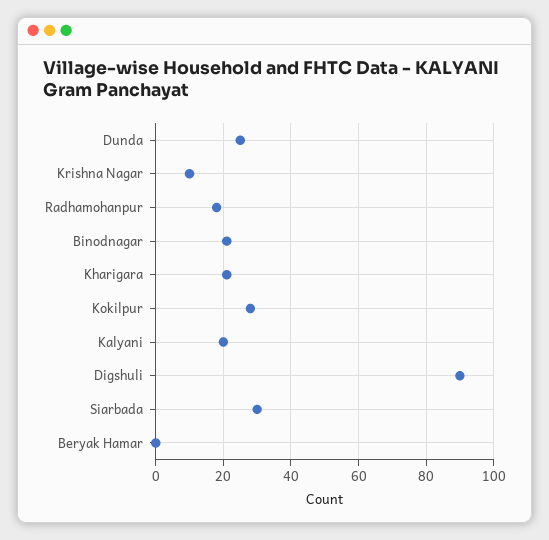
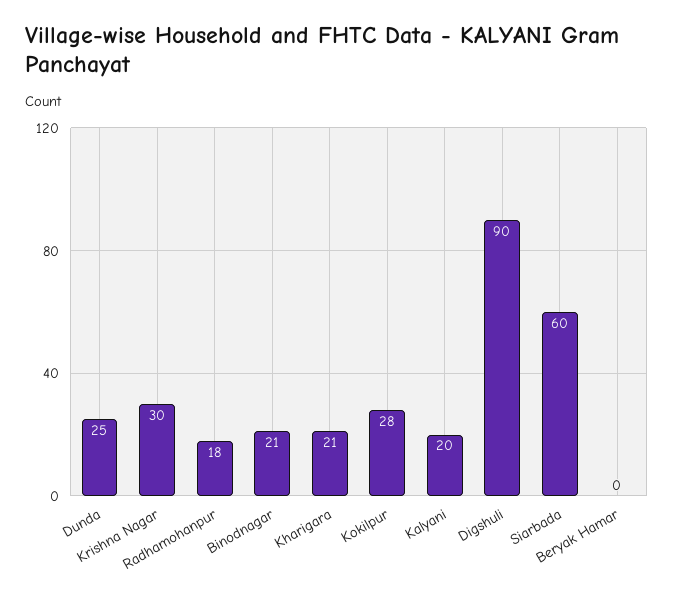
Krishna Nagar: 10 -> 30
Siarbada: 30 -> 60

